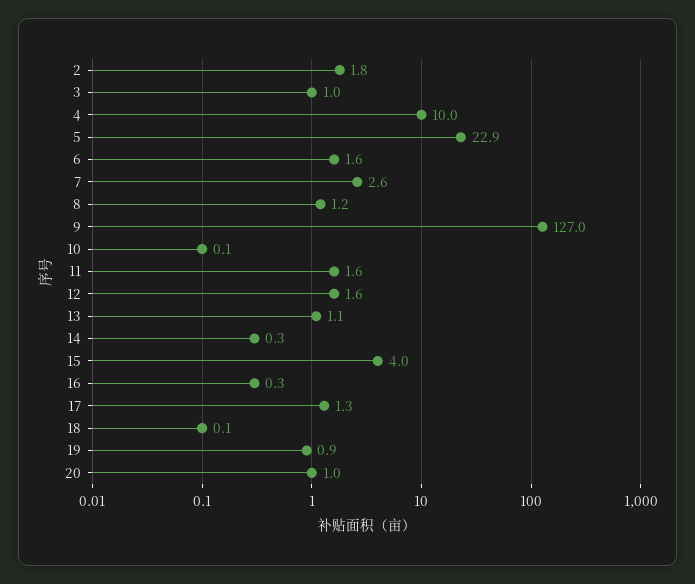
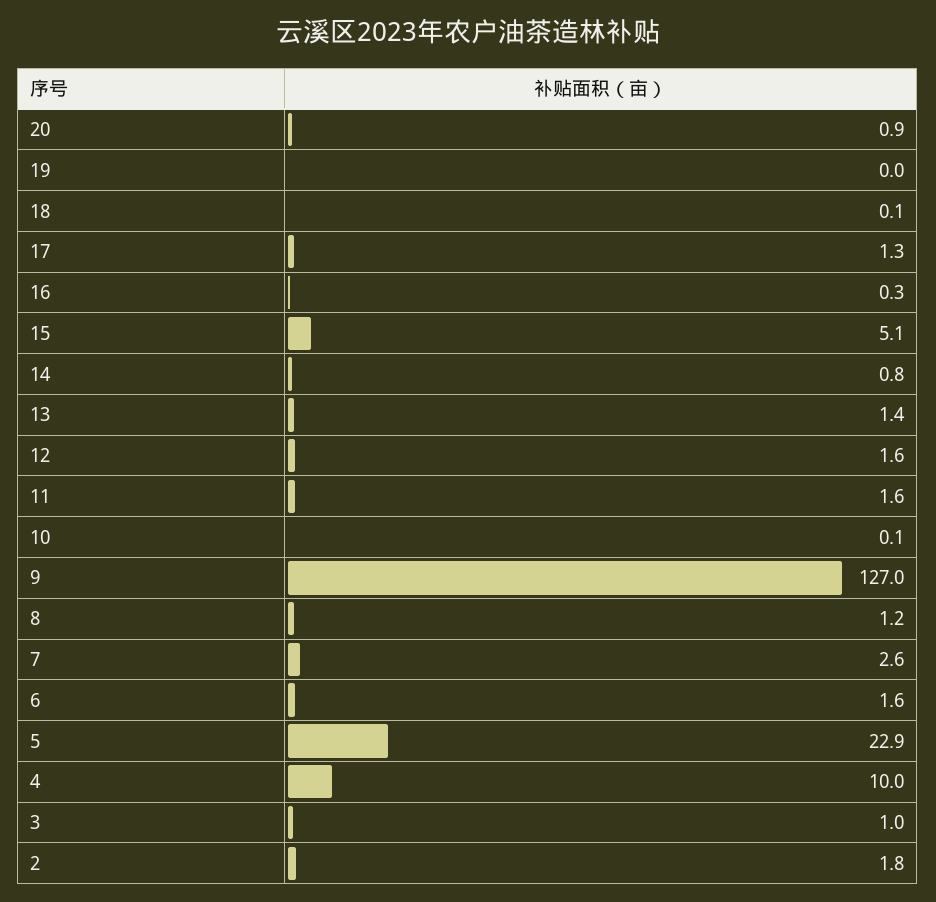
13: 1.1 -> 1.4
14: 0.3 -> 0.8
15: 4 -> 5.1
19: 0.9 -> 0
20: 1 -> 0.9

